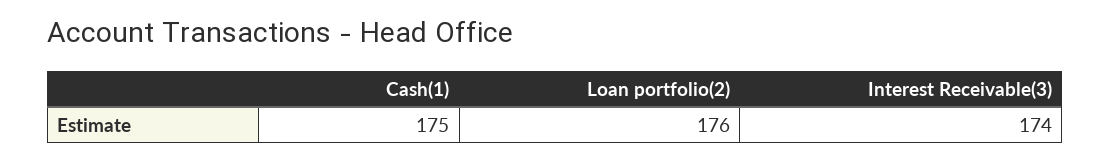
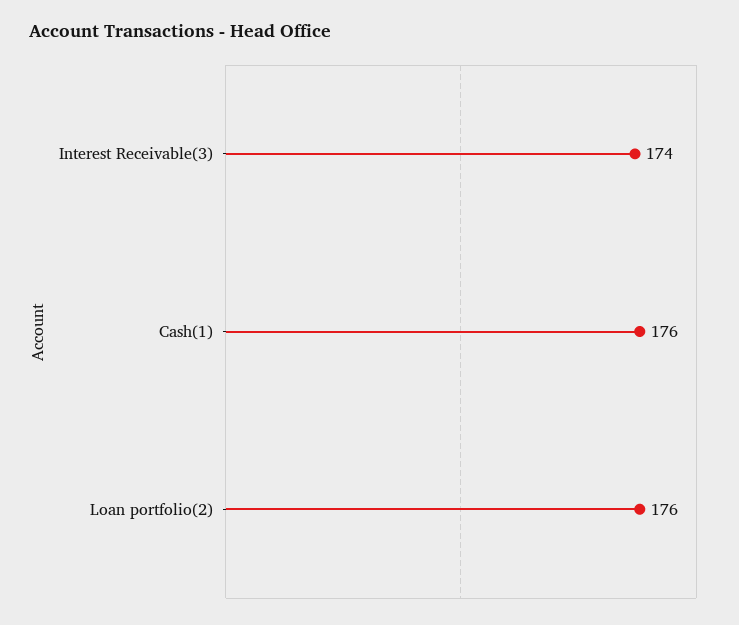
Cash(1): 175 -> 176

